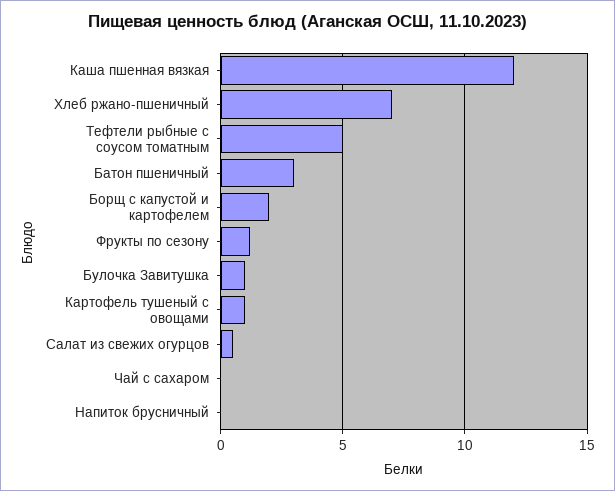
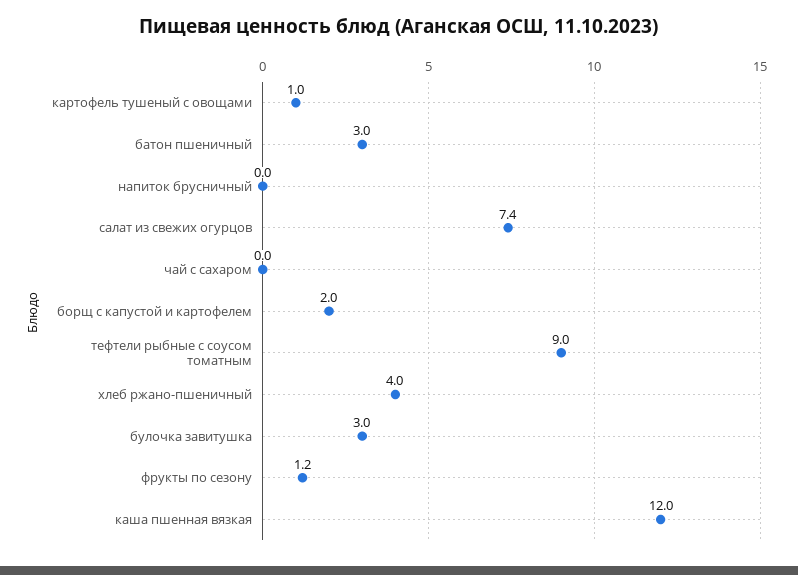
Хлеб ржано-пшеничный: 7 -> 4
Тефтели рыбные с соусом томатным: 5 -> 9
Булочка Завитушка: 1 -> 3
Салат из свежих огурцов: 0.5 -> 7.4

